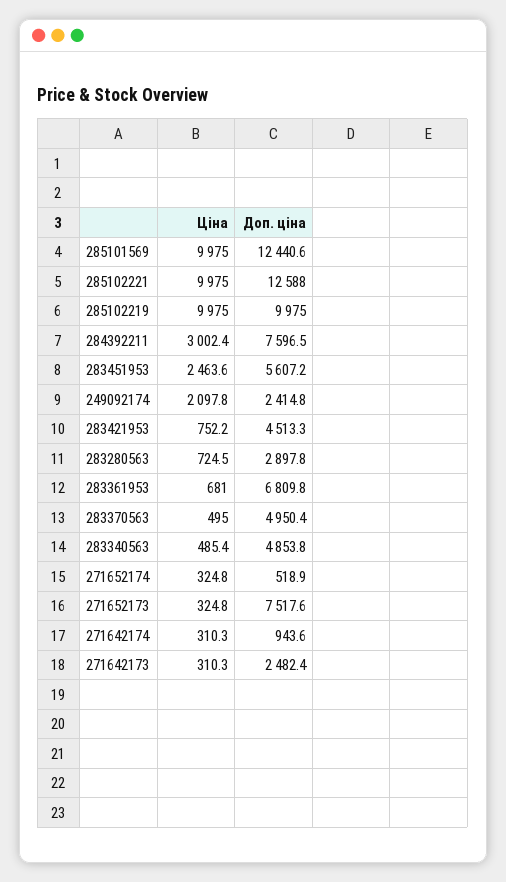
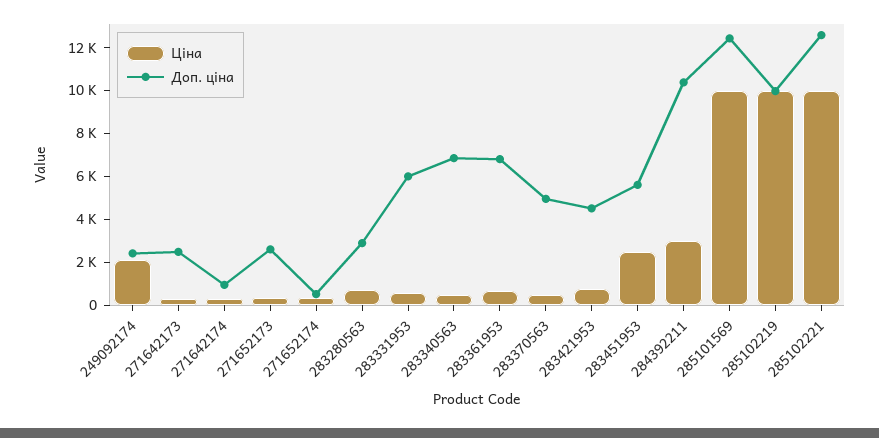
Доп. ціна, 284392211: 7596.5 -> 10500
Доп. ціна, 283340563: 4853.8 -> 7000
Доп. ціна, 271652173: 7517.6 -> 2500
Ціна, 283331953: none -> 500
Доп. ціна, 283331953: none -> 6000

